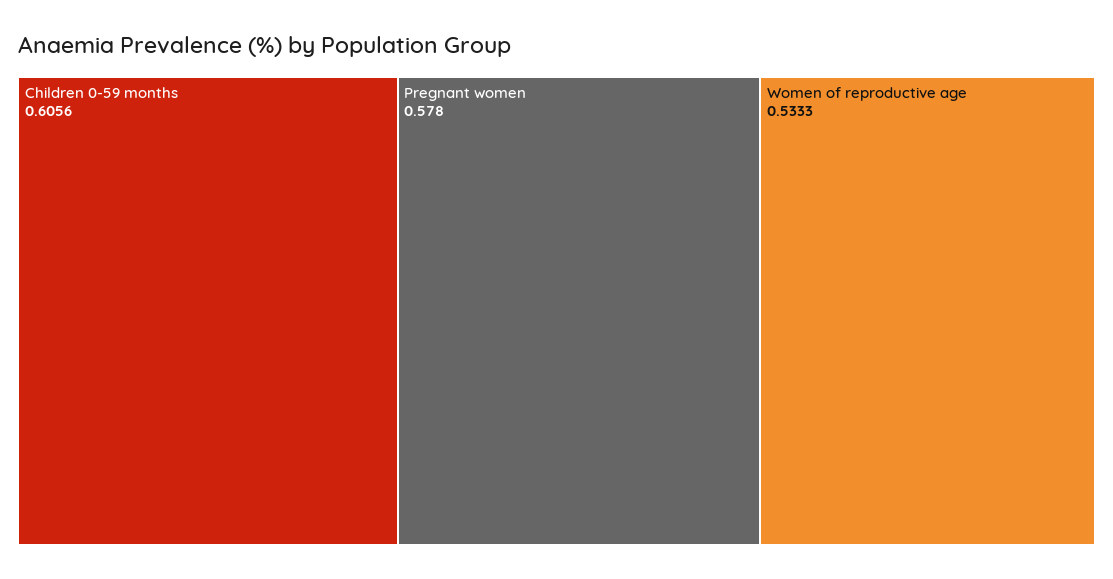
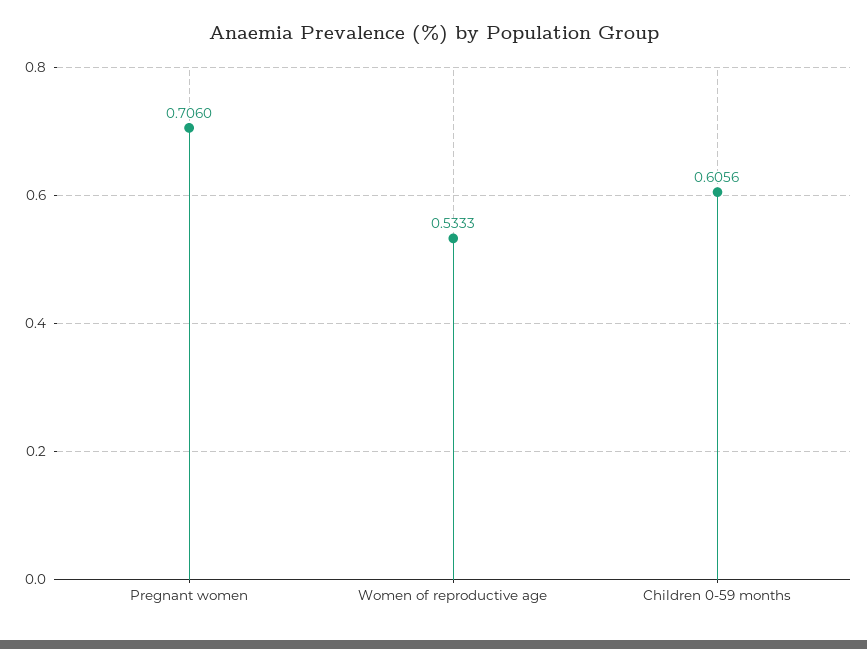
Pregnant women: 0.578 -> 0.706

